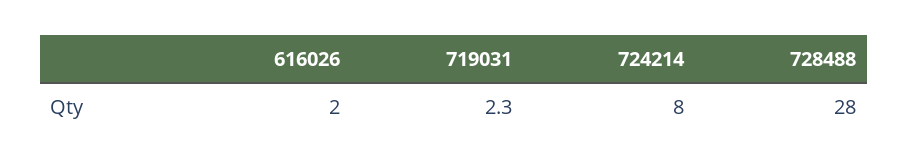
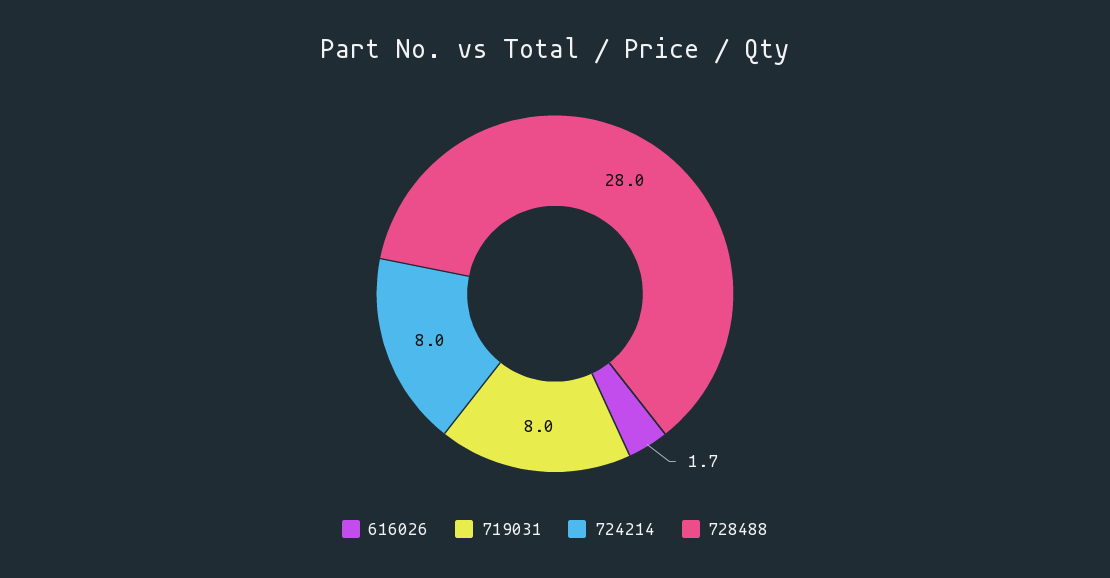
616026: 2 -> 1.7
719031: 2.3 -> 8

